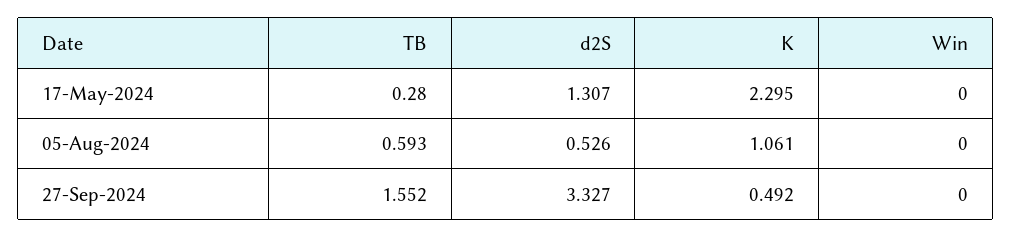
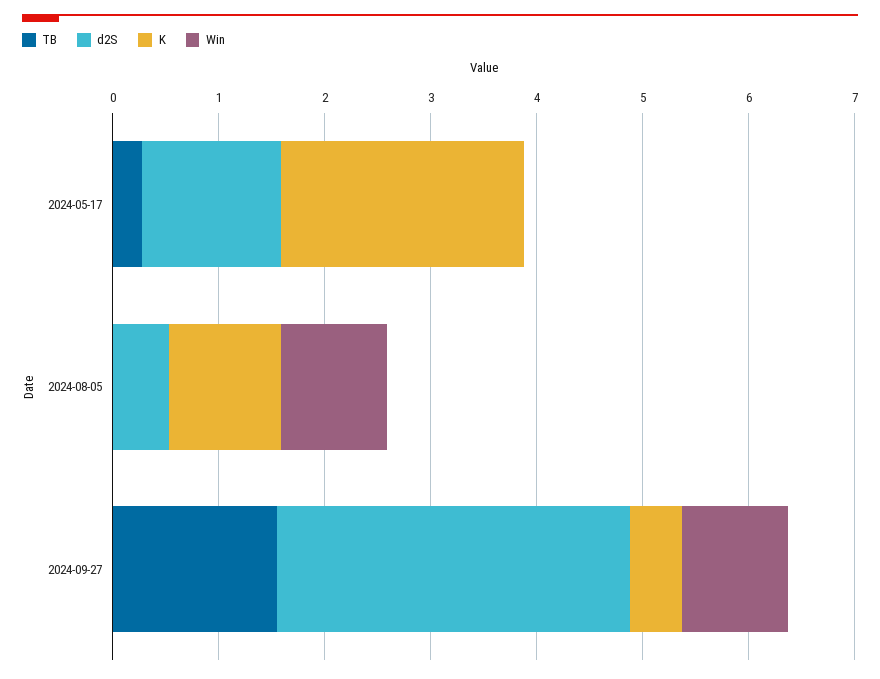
TB, 05-Aug-2024: 0.593 -> 0
Win, 05-Aug-2024: 0 -> 1
Win, 27-Sep-2024: 0 -> 1

